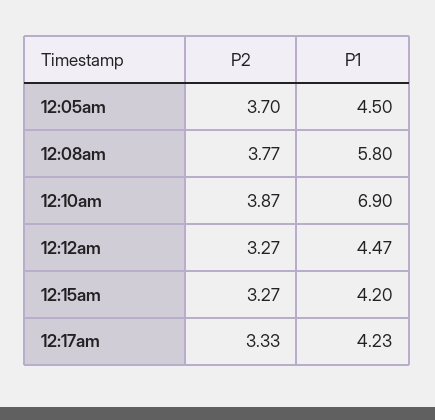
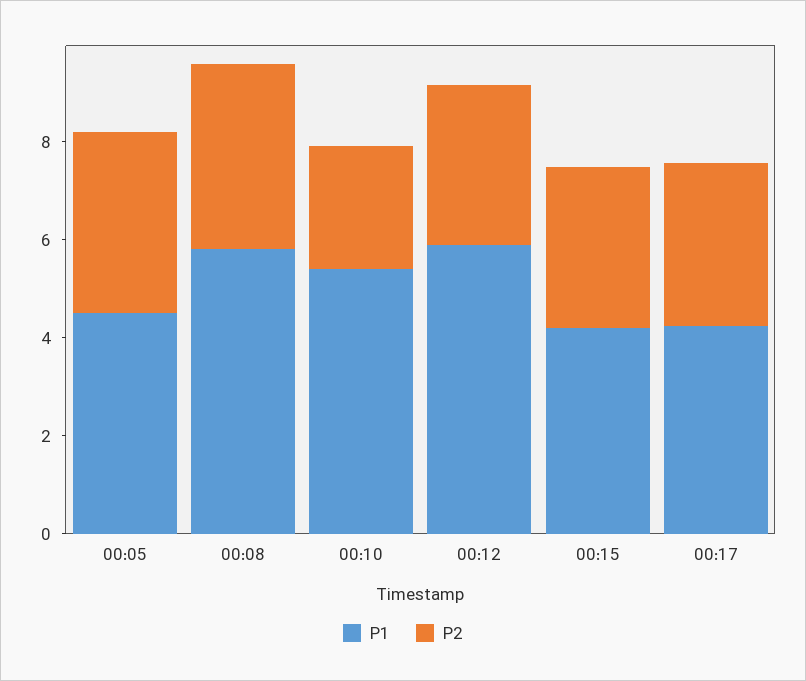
P2, 12:10am: 3.87 -> 2.5
P1, 12:10am: 6.9 -> 5.5
P1, 12:12am: 4.47 -> 6

